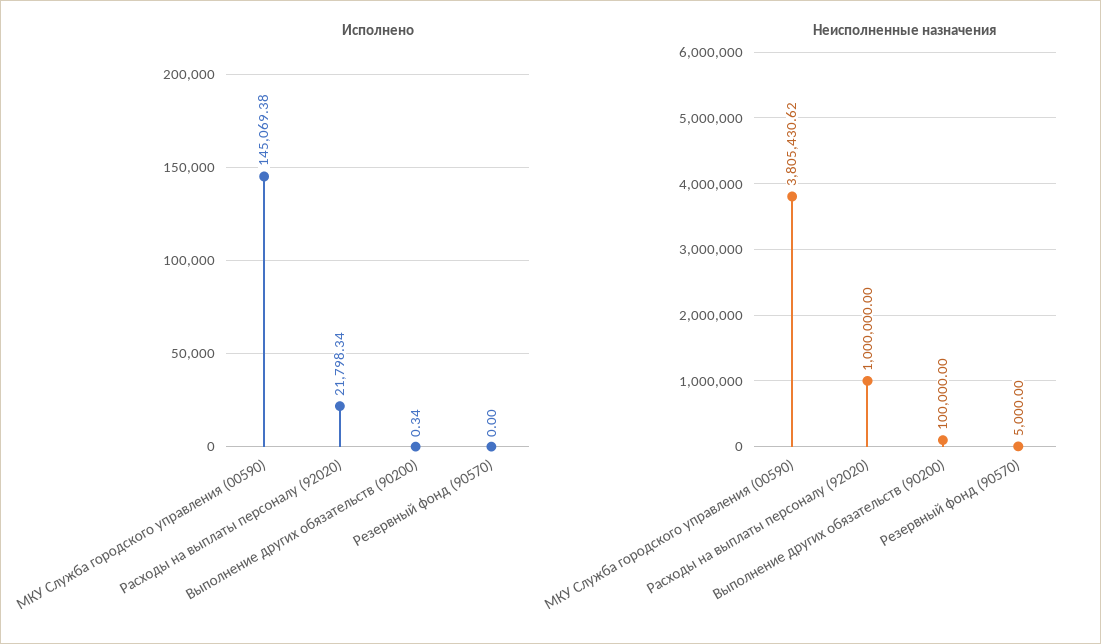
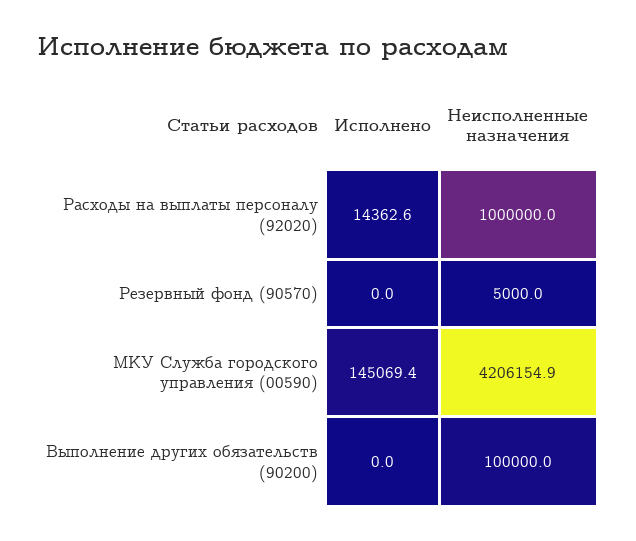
Исполнено, Расходы на выплаты персоналу (92020): 21798.34 -> 14362.6
Исполнено, Выполнение других обязательств (90200): 0.34 -> 0
Неисполненные назначения, МКУ Служба городского управления (00590): 3805430.62 -> 4206154.9

